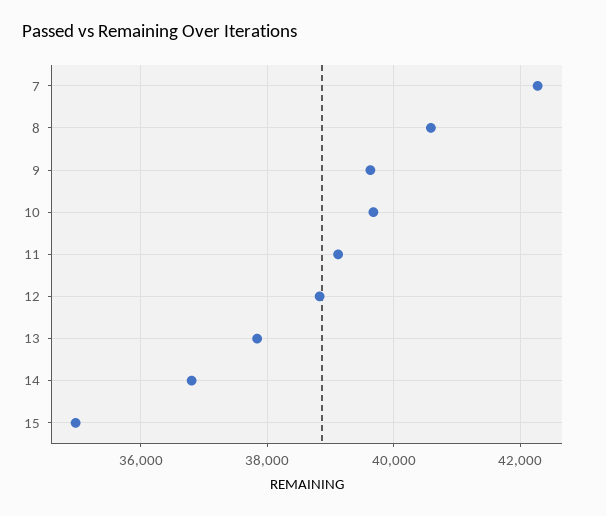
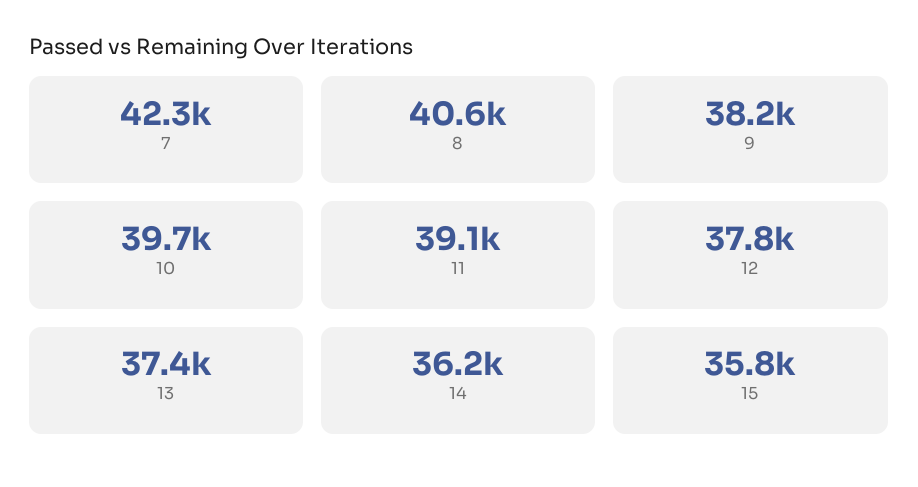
9: 39600 -> 38200
12: 38800 -> 37800
13: 37800 -> 37400
14: 36800 -> 36200
15: 35000 -> 35800

